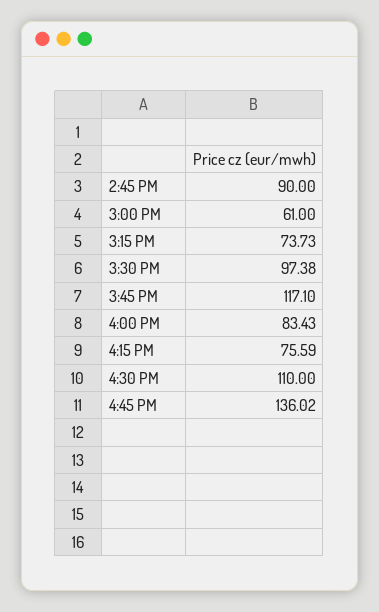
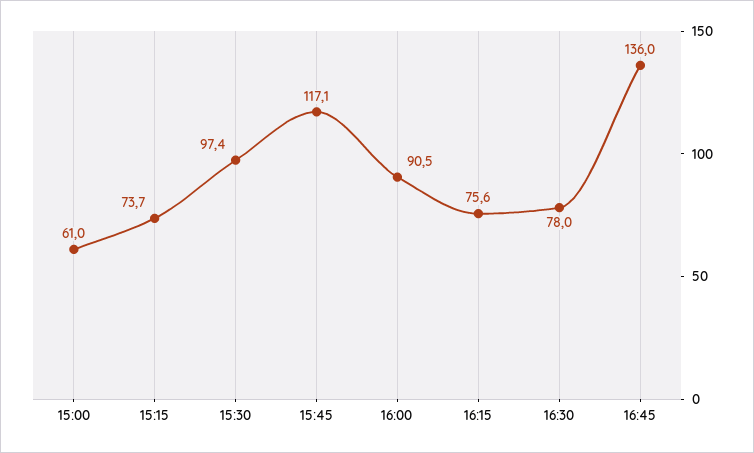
2:45 PM: 90 -> none
4:00 PM: 83.43 -> 90.5
4:30 PM: 110 -> 78

